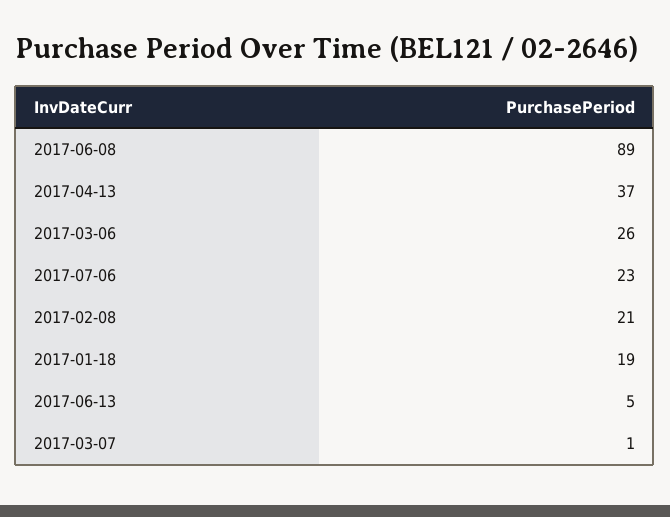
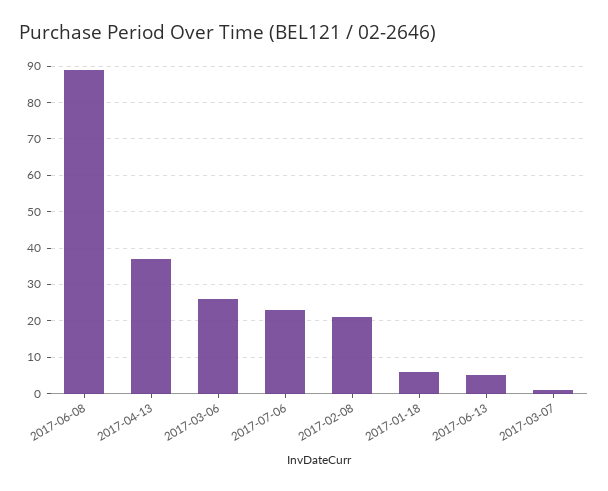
2017-01-18: 19 -> 5

